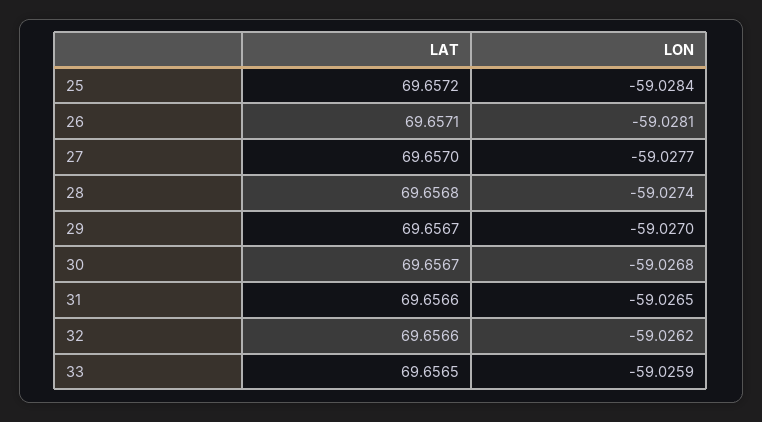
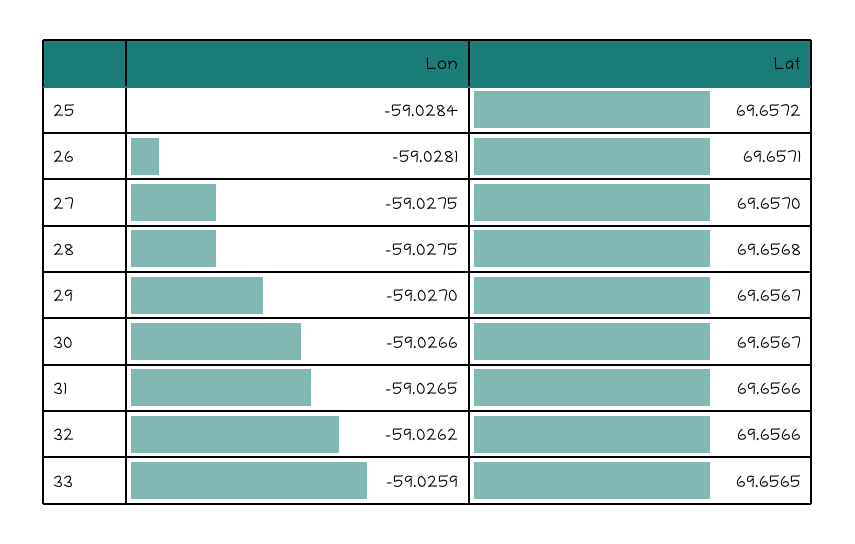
LON, 27: -59.0277 -> -59.0275
LON, 28: -59.0274 -> -59.0275
LON, 30: -59.0268 -> -59.0266

